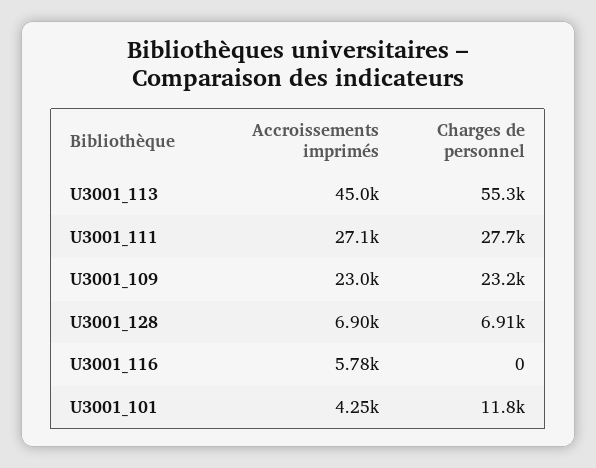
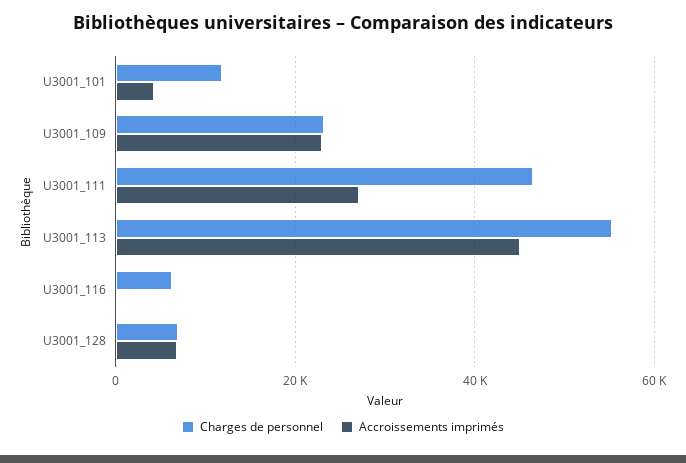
Charges de personnel, U3001_111: 27700 -> 46000
Accroissements imprimés, U3001_116: 5780 -> 0
Charges de personnel, U3001_116: 0 -> 6000

